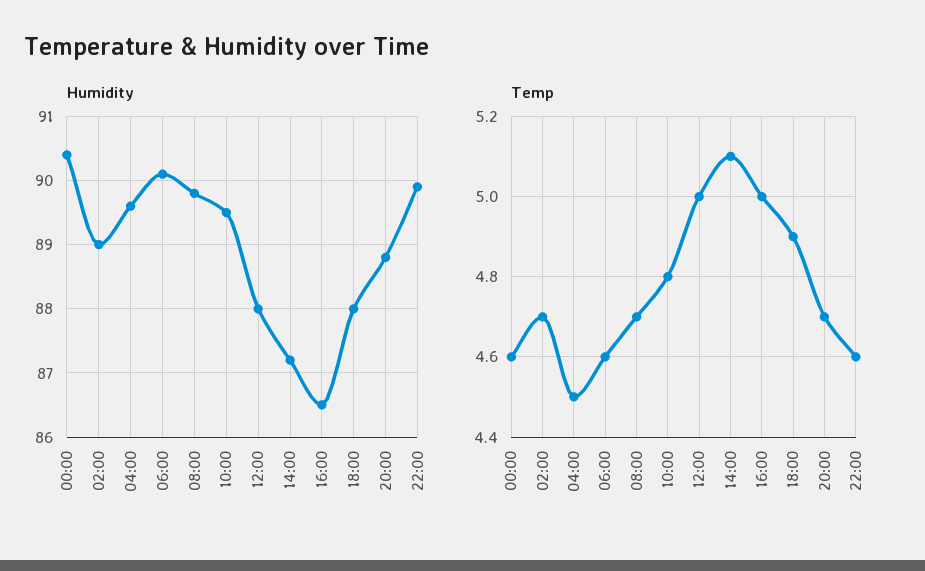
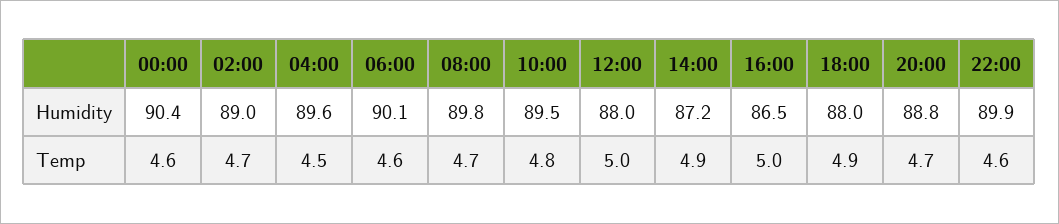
Temp, 14:00: 5.1 -> 4.9

